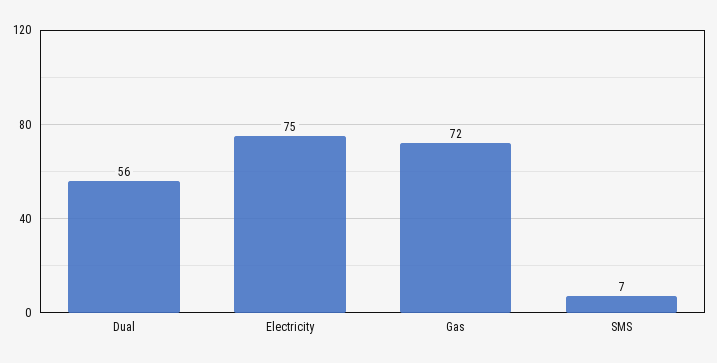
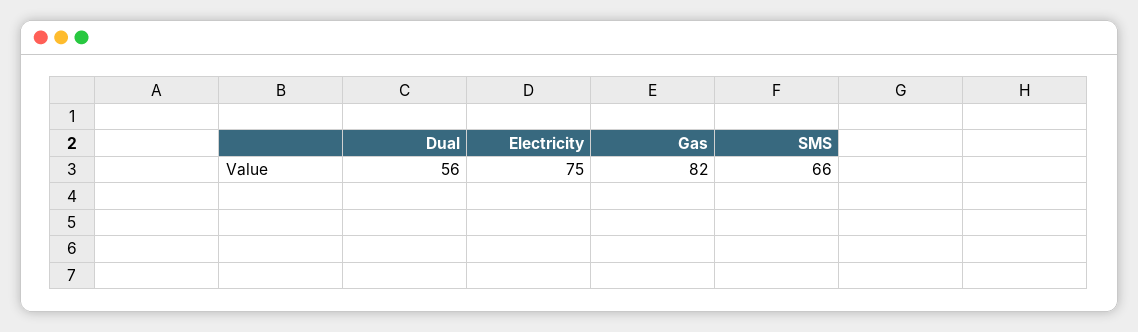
Gas: 72 -> 82
SMS: 7 -> 66

